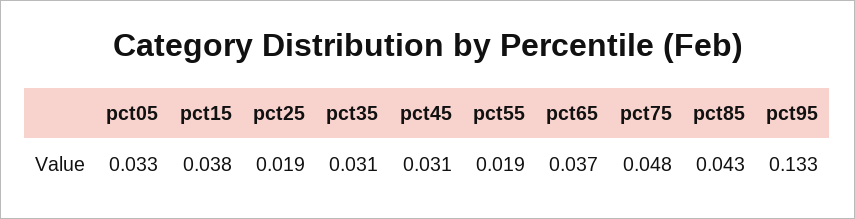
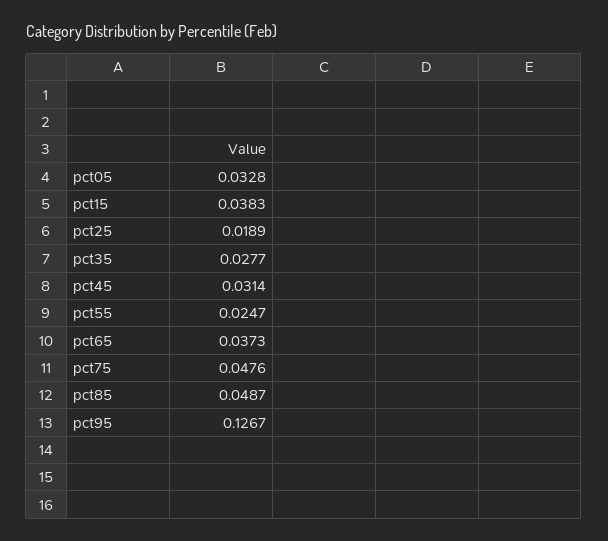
pct35: 0.031 -> 0.0277
pct55: 0.019 -> 0.0247
pct85: 0.043 -> 0.0487
pct95: 0.133 -> 0.1267

